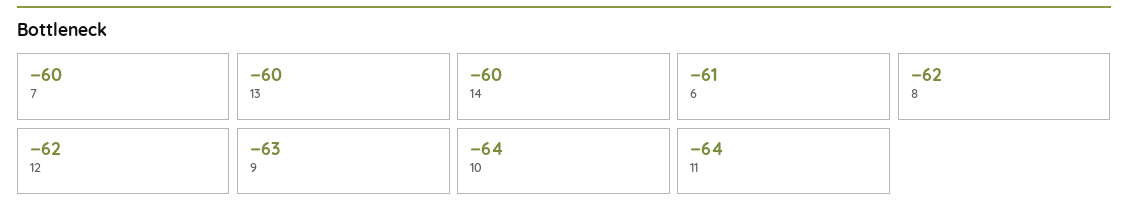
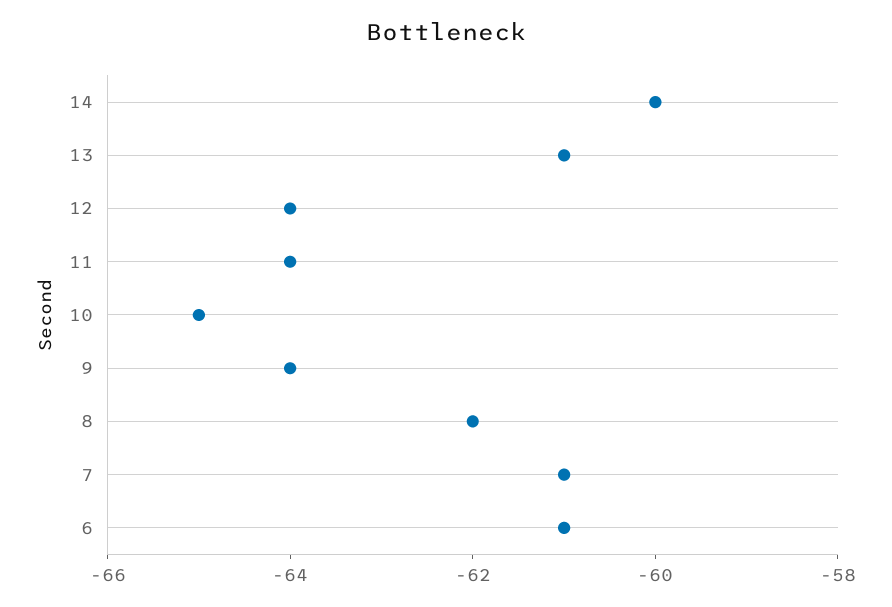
7: -60 -> -61
13: -60 -> -61
12: -62 -> -64
9: -63 -> -64
10: -64 -> -65

